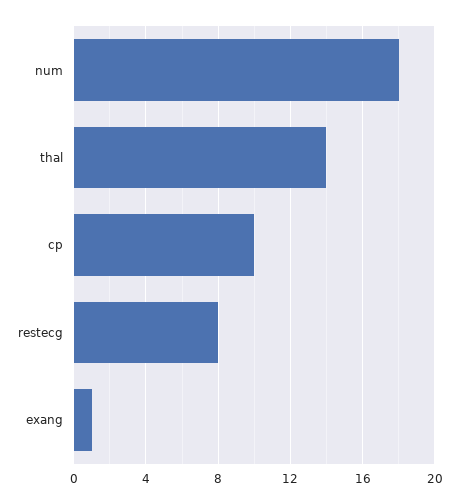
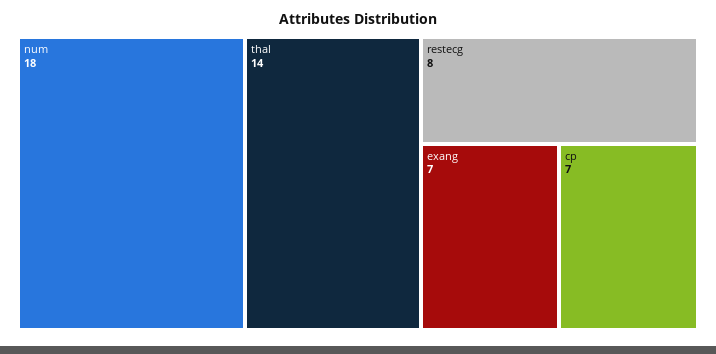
cp: 10 -> 7
exang: 1 -> 7

